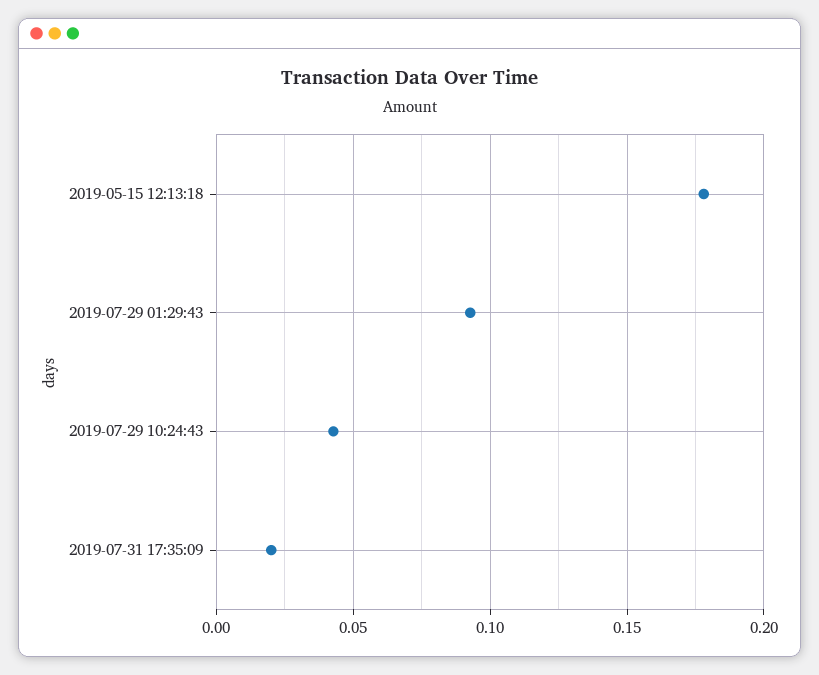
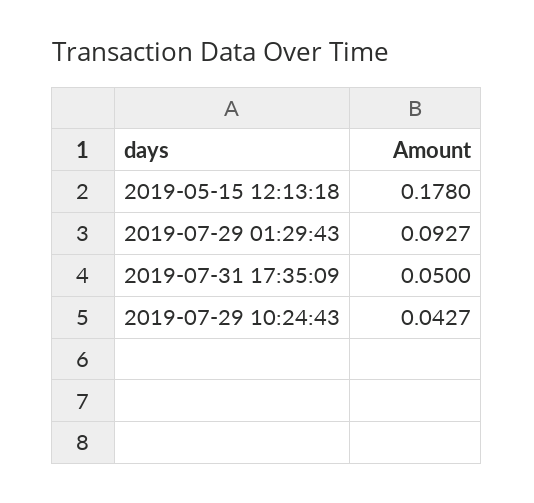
2019-07-31 17:35:09: 0.02 -> 0.05

